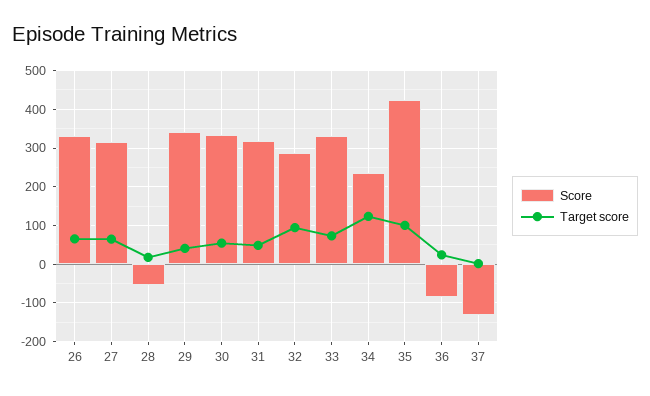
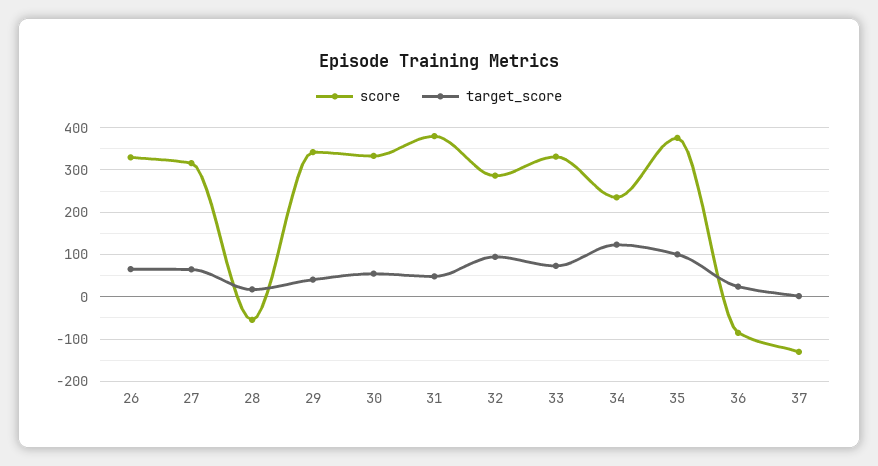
Score, 31: 320 -> 380
Score, 35: 420 -> 380

